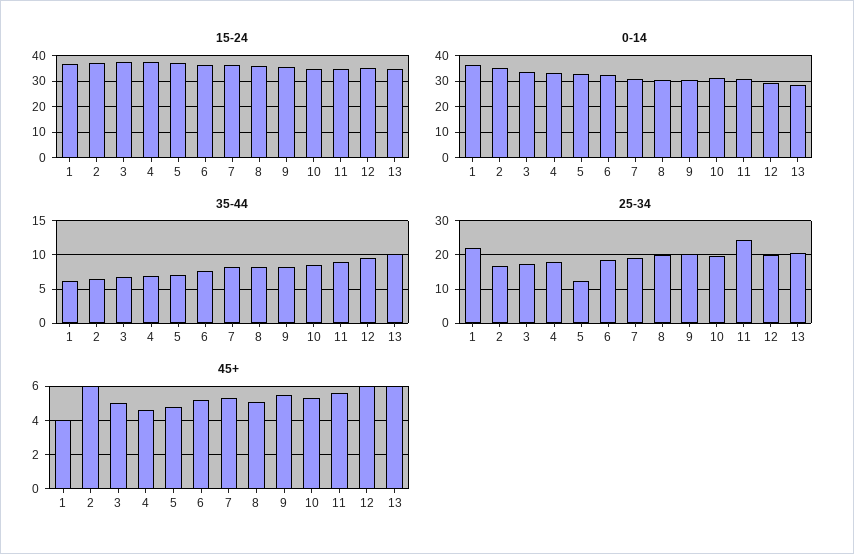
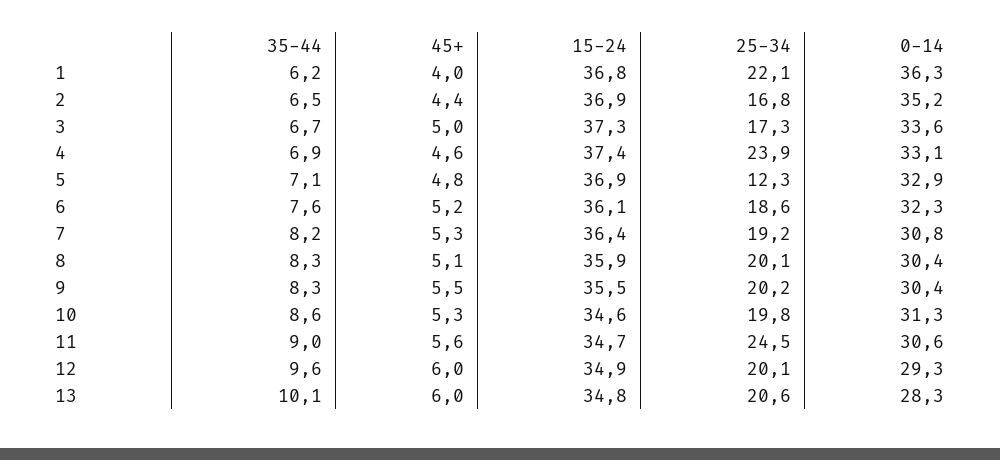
25-34, 4: 18 -> 23.9
45+, 2: 6 -> 4.4

